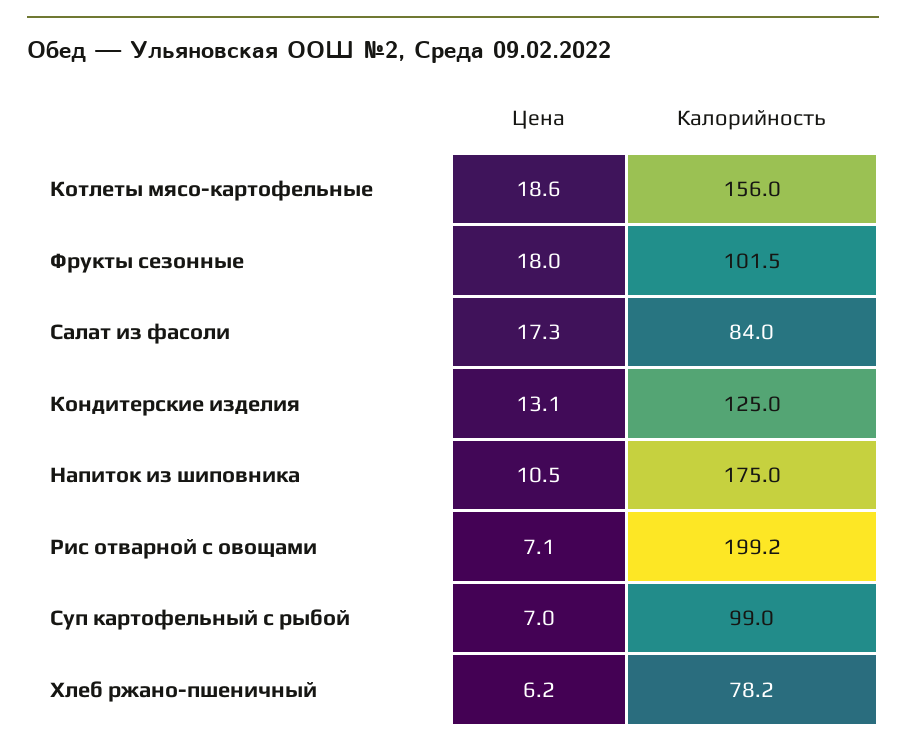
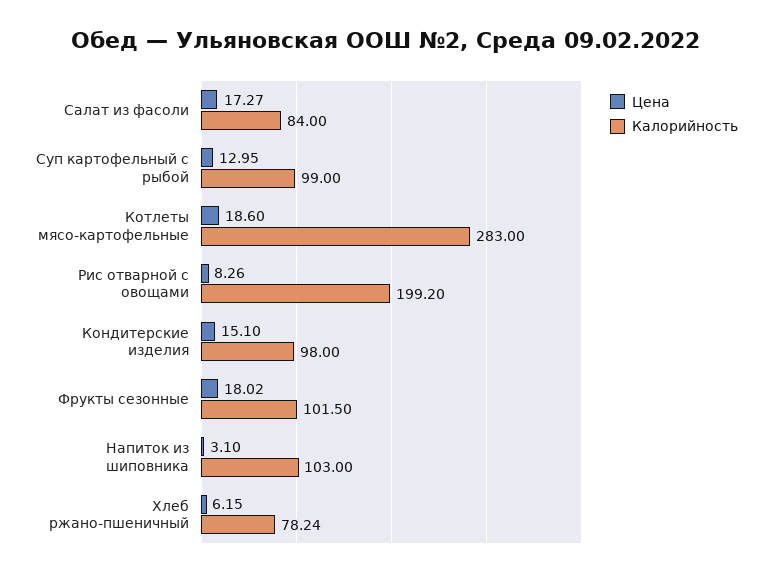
Калорийность, Котлеты мясо-картофельные: 156 -> 283
Цена, Кондитерские изделия: 13.1 -> 15.1
Калорийность, Кондитерские изделия: 125 -> 98
Цена, Напиток из шиповника: 10.5 -> 3.1
Калорийность, Напиток из шиповника: 175 -> 103
Цена, Рис отварной с овощами: 7.1 -> 8.26
Цена, Суп картофельный с рыбой: 7 -> 12.95

